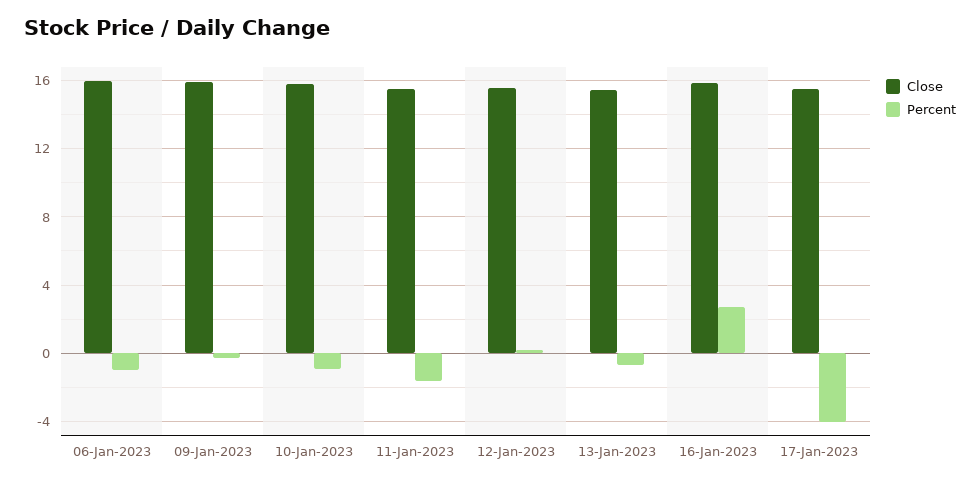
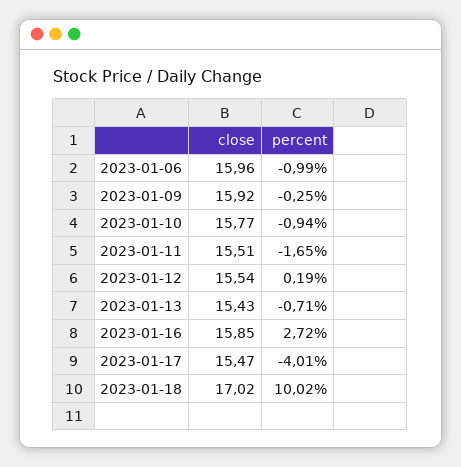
Close, 2023-01-18: none -> 17.02
Percent, 2023-01-18: none -> 10.02

